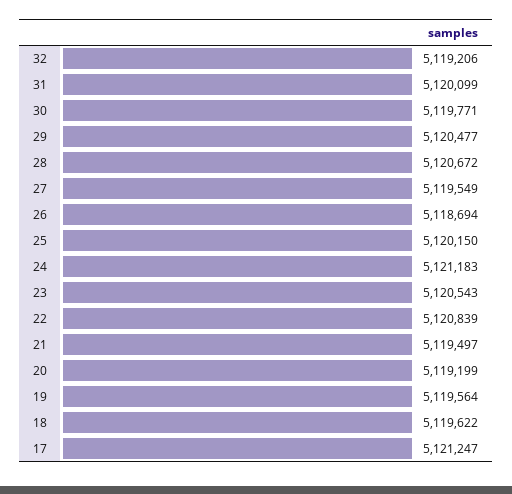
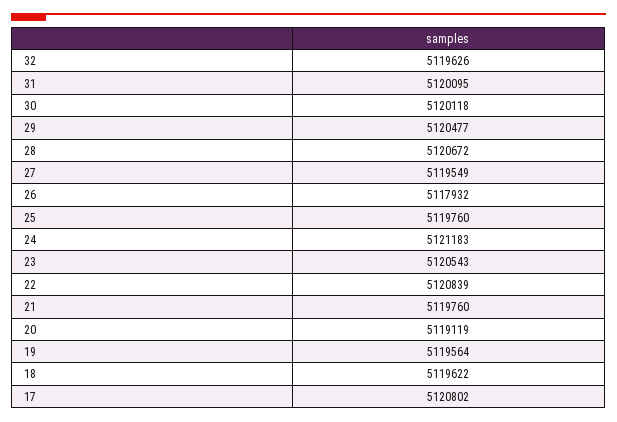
32: 5119206 -> 5119626
31: 5120099 -> 5120095
30: 5119771 -> 5120118
26: 5118694 -> 5117932
25: 5120150 -> 5119760
21: 5119497 -> 5119760
20: 5119199 -> 5119119
17: 5121247 -> 5120802

